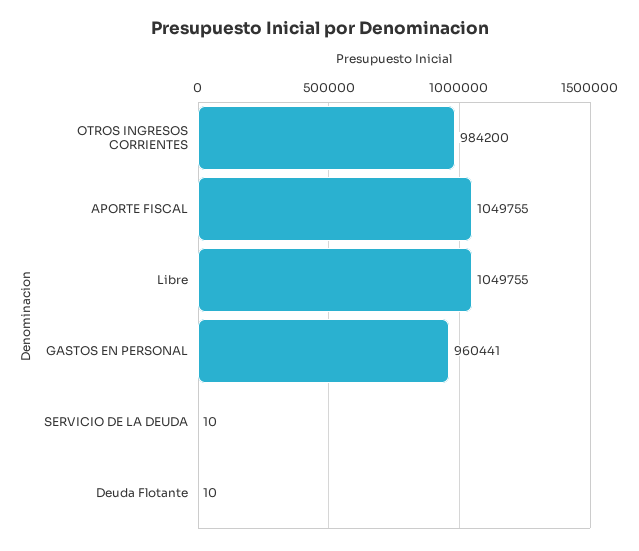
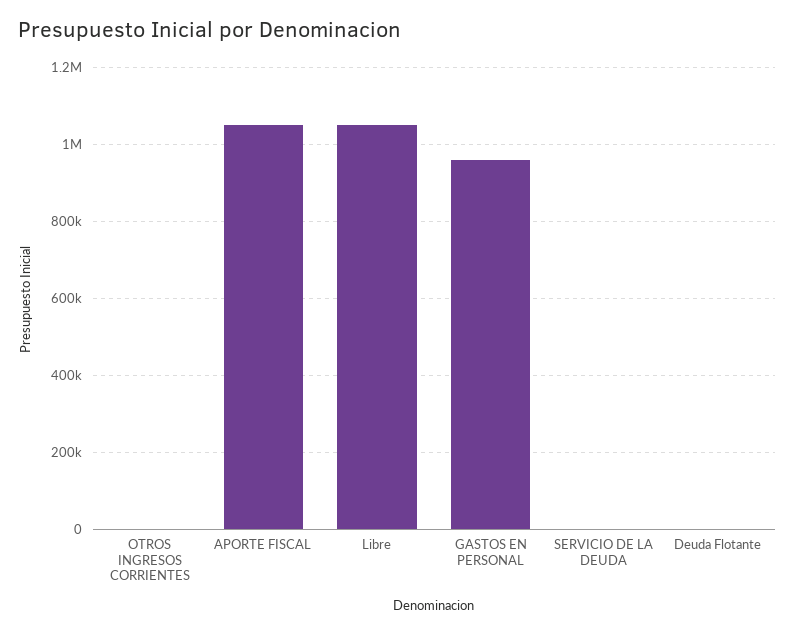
OTROS INGRESOS CORRIENTES: 984200 -> 0

